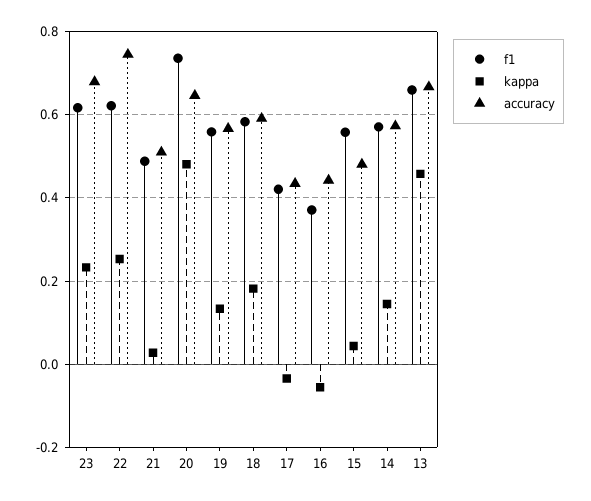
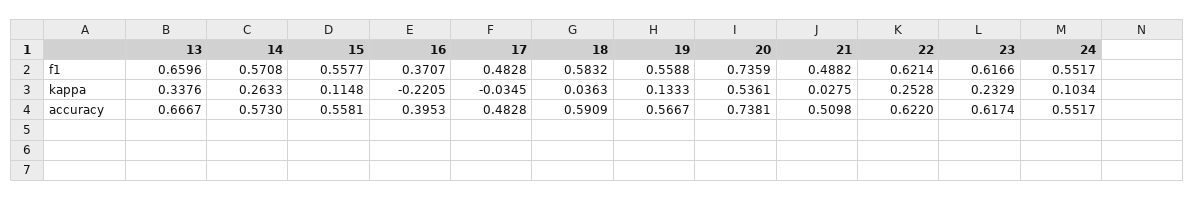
accuracy, 23: 0.68 -> 0.6174
accuracy, 22: 0.74 -> 0.622
kappa, 20: 0.48 -> 0.5361
accuracy, 20: 0.64 -> 0.7381
kappa, 18: 0.18 -> 0.0363
f1, 17: 0.42 -> 0.4828
accuracy, 17: 0.44 -> 0.4828
kappa, 16: -0.06 -> -0.2205
accuracy, 16: 0.44 -> 0.3953
kappa, 15: 0.04 -> 0.1148
accuracy, 15: 0.48 -> 0.5581
kappa, 14: 0.14 -> 0.2633
kappa, 13: 0.46 -> 0.3376
f1, 24: none -> 0.5517
kappa, 24: none -> 0.1034
accuracy, 24: none -> 0.5517

